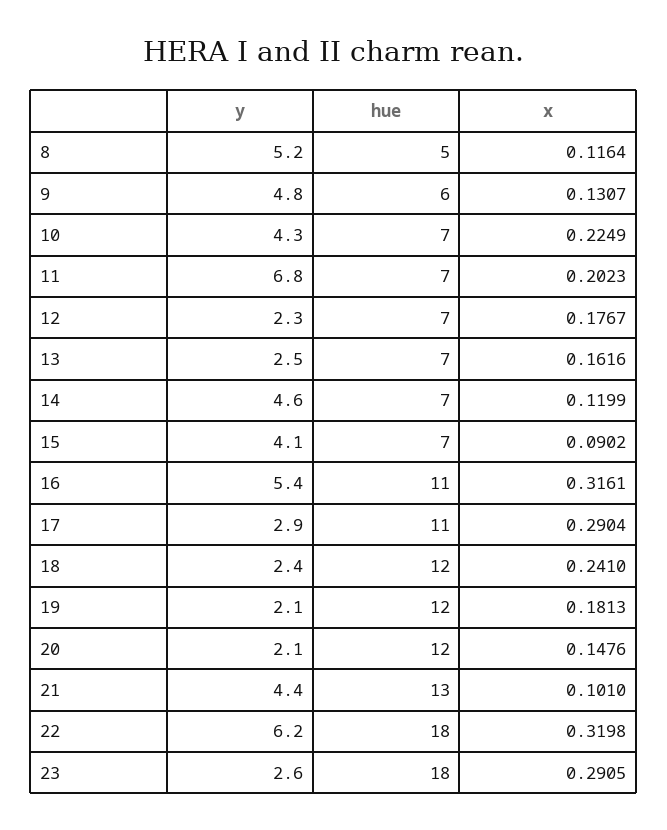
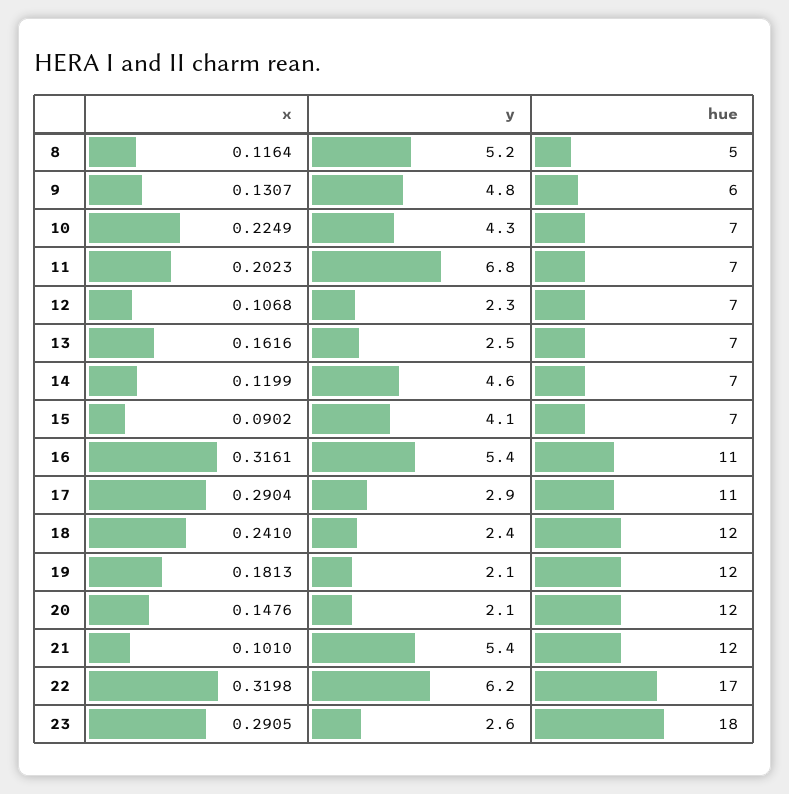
x, 12: 0.1767 -> 0.1068
y, 21: 4.4 -> 5.4
hue, 21: 13 -> 12
hue, 22: 18 -> 17

